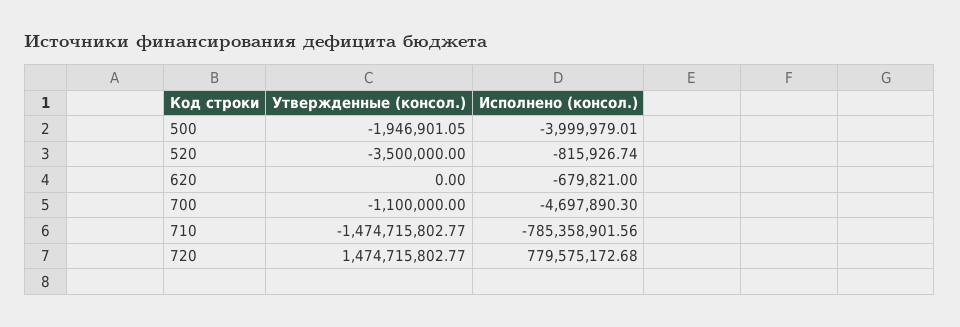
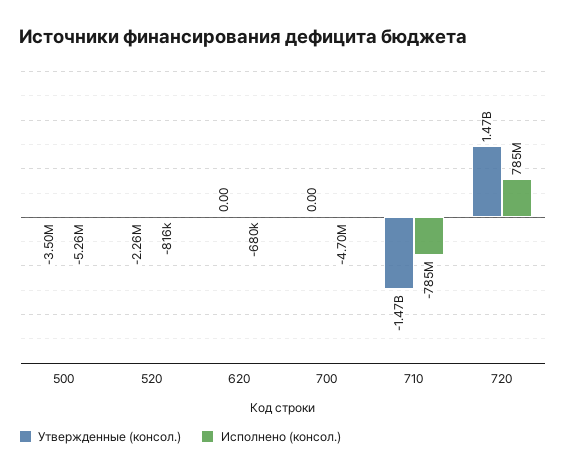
Утвержденные (консол.), 500: -1946901.05 -> -3500000
Исполнено (консол.), 500: -3999979.01 -> -5260000
Утвержденные (консол.), 520: -3500000 -> -2260000
Утвержденные (консол.), 700: -1100000 -> 0
Исполнено (консол.), 720: 779575172.68 -> 785000000

